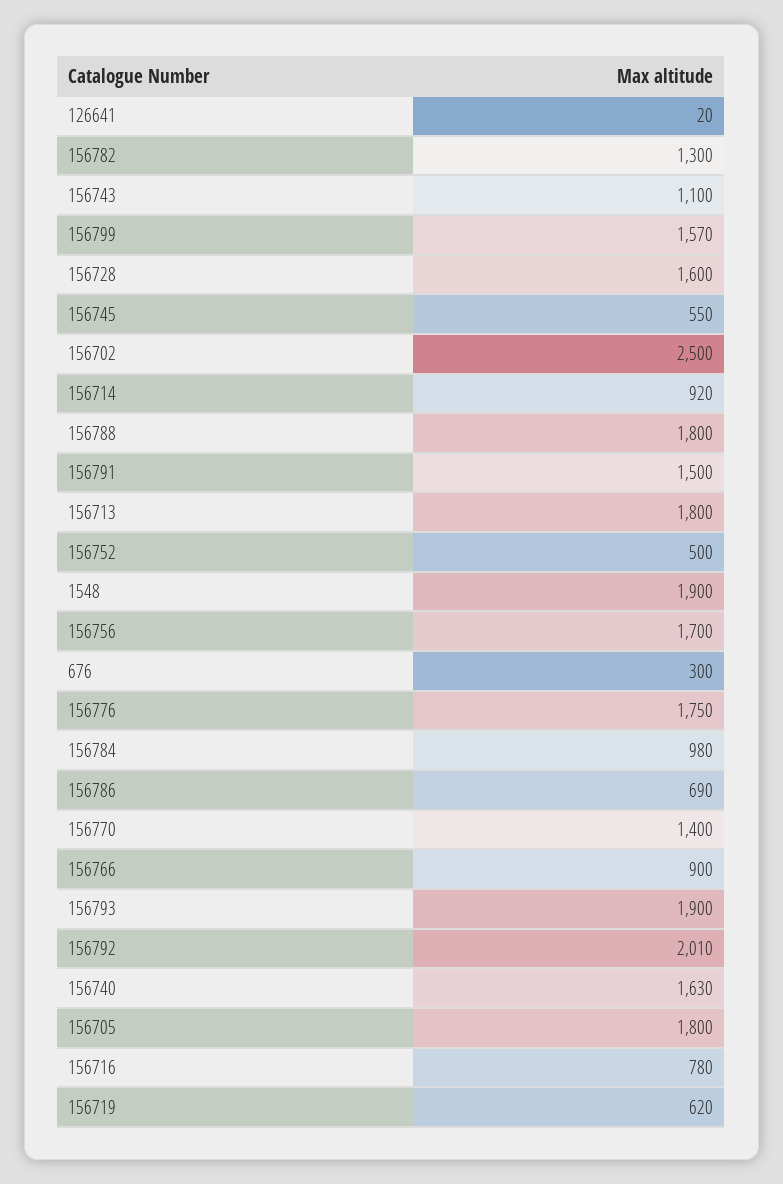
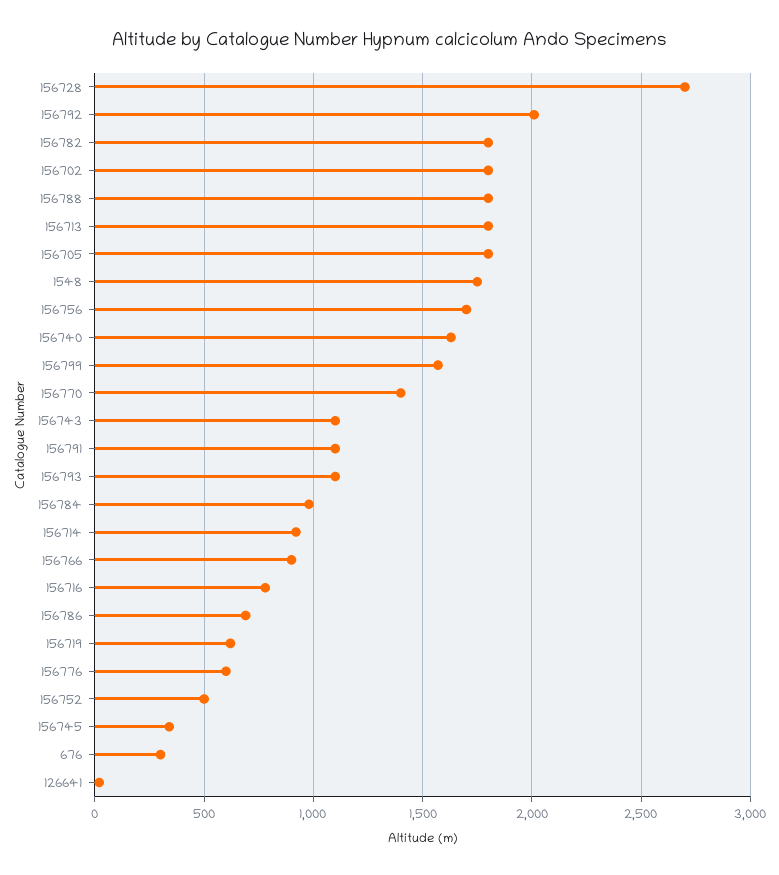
156782: 1300 -> 1800
156728: 1600 -> 2700
156745: 550 -> 350
156702: 2500 -> 1800
156791: 1500 -> 1100
1548: 1900 -> 1750
156776: 1750 -> 600
156793: 1900 -> 1100

